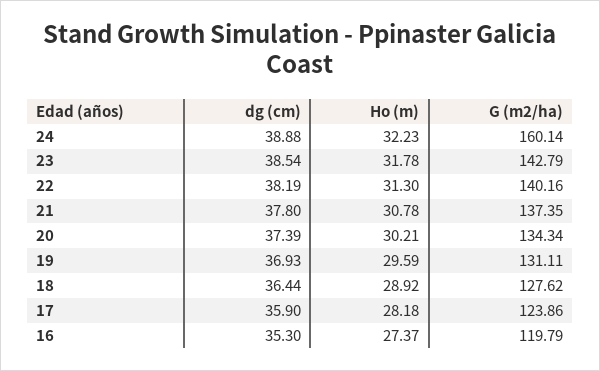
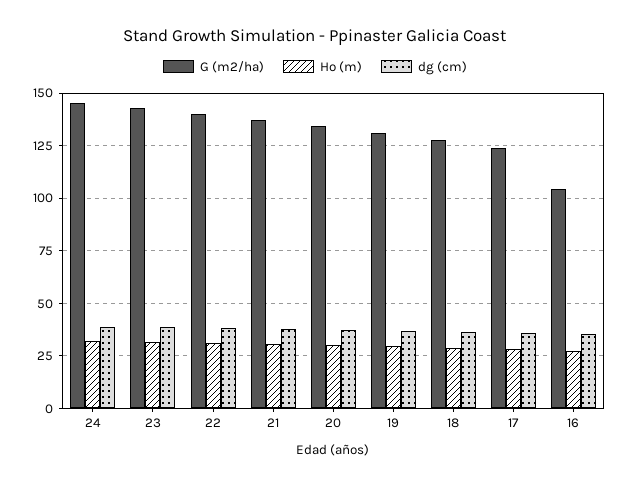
G (m2/ha), 24: 160.14 -> 145
G (m2/ha), 16: 119.79 -> 105

